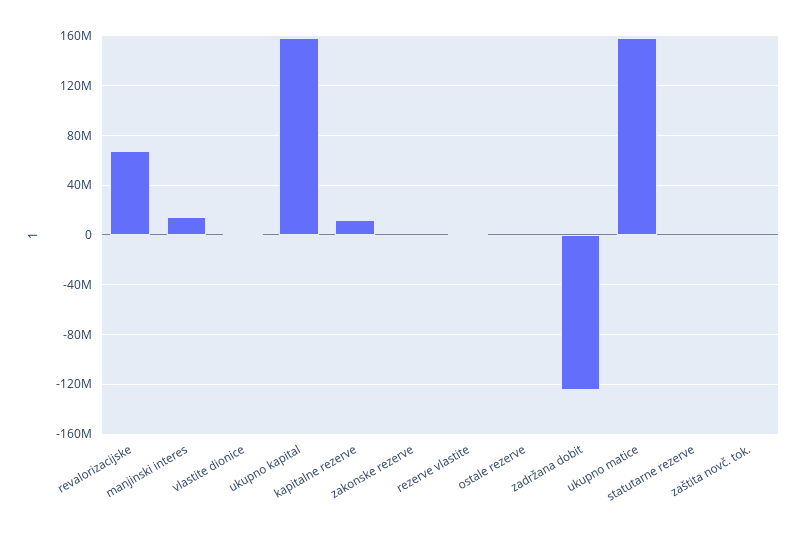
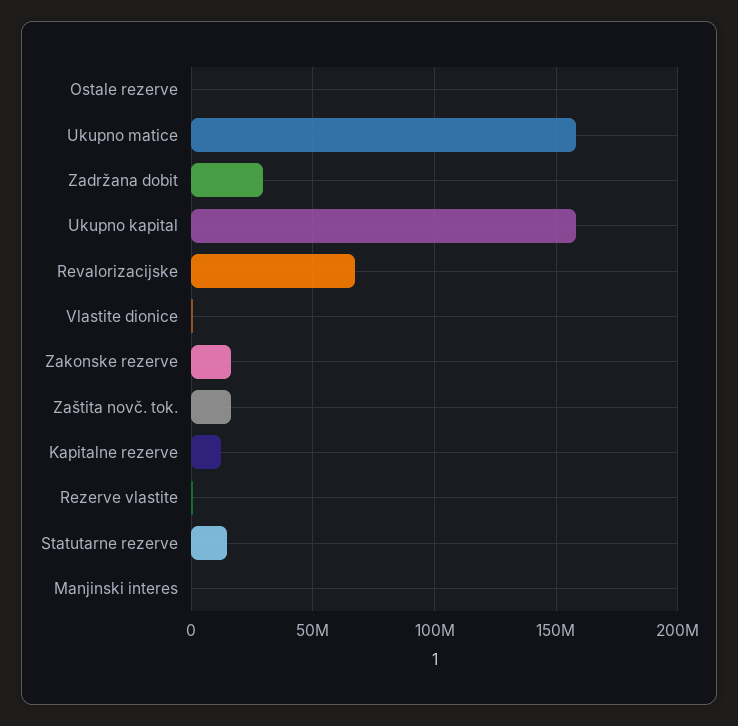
manjinski interes: 15000000 -> 0
zakonske rezerve: 0 -> 15000000
zadržana dobit: -125000000 -> 30000000
statutarne rezerve: 0 -> 15000000
zaštita novč. tok.: 0 -> 15000000

